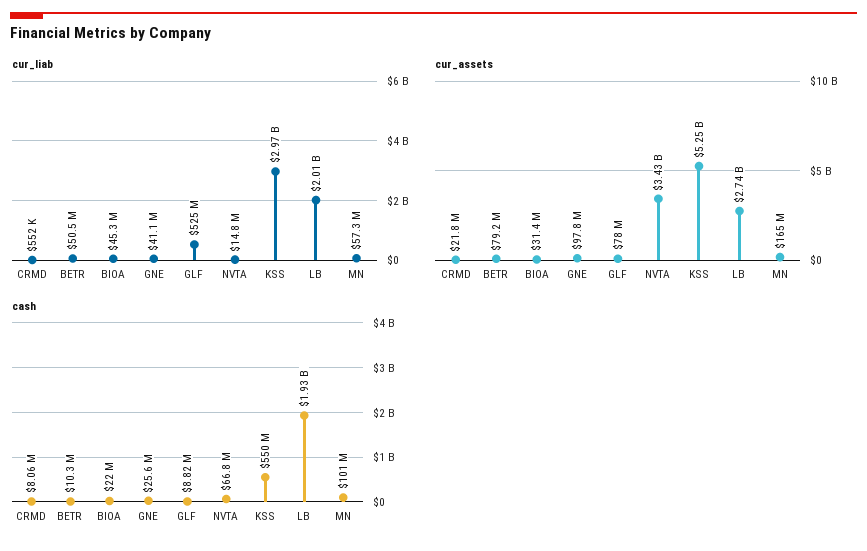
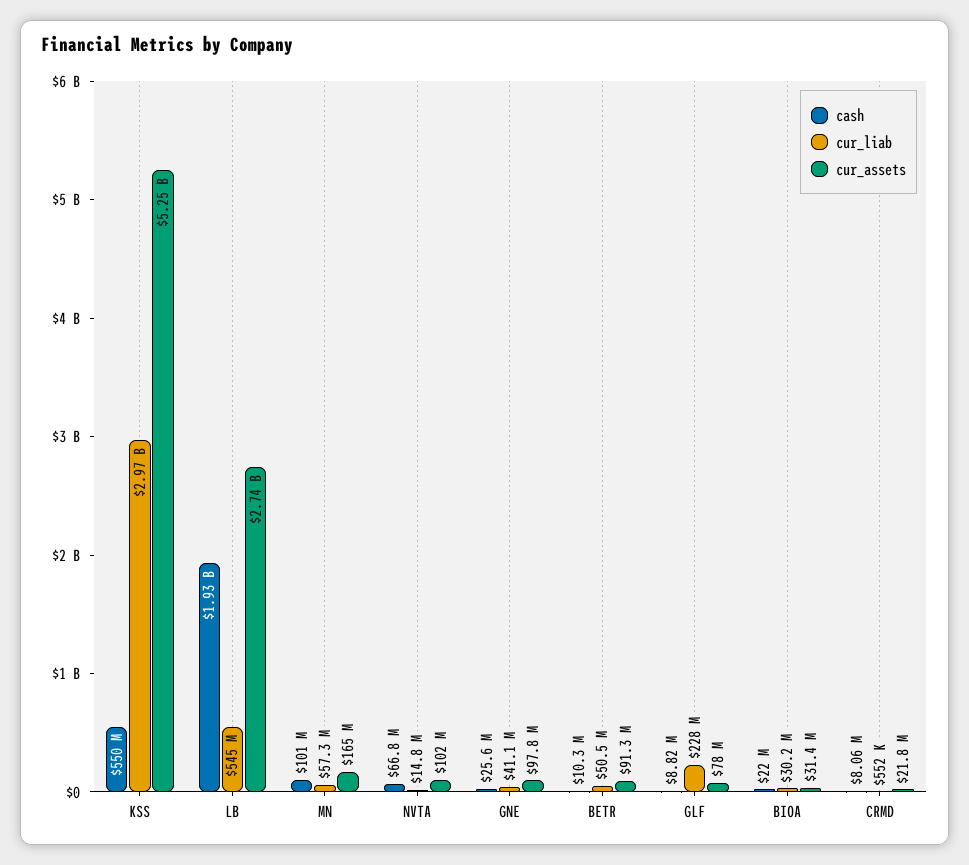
cur_liab, BIOA: 45300000 -> 30200000
cur_liab, GLF: 525000000 -> 228000000
cur_liab, LB: 2010000000 -> 545000000
cur_assets, BETR: 79200000 -> 91300000
cur_assets, NVTA: 3430000000 -> 102000000

